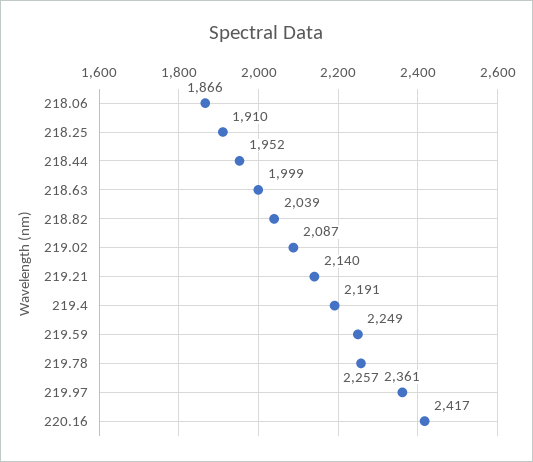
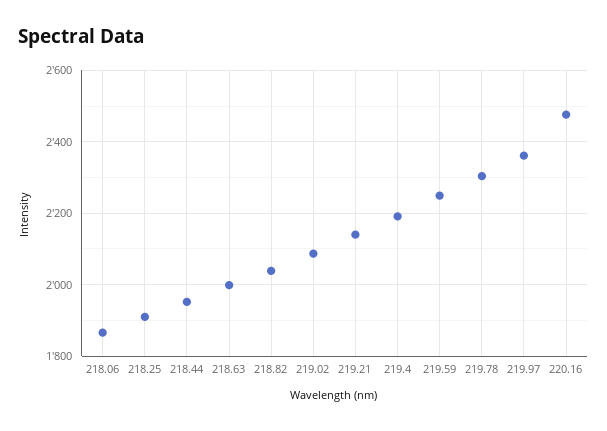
219.78: 2257 -> 2300
220.16: 2417 -> 2480

